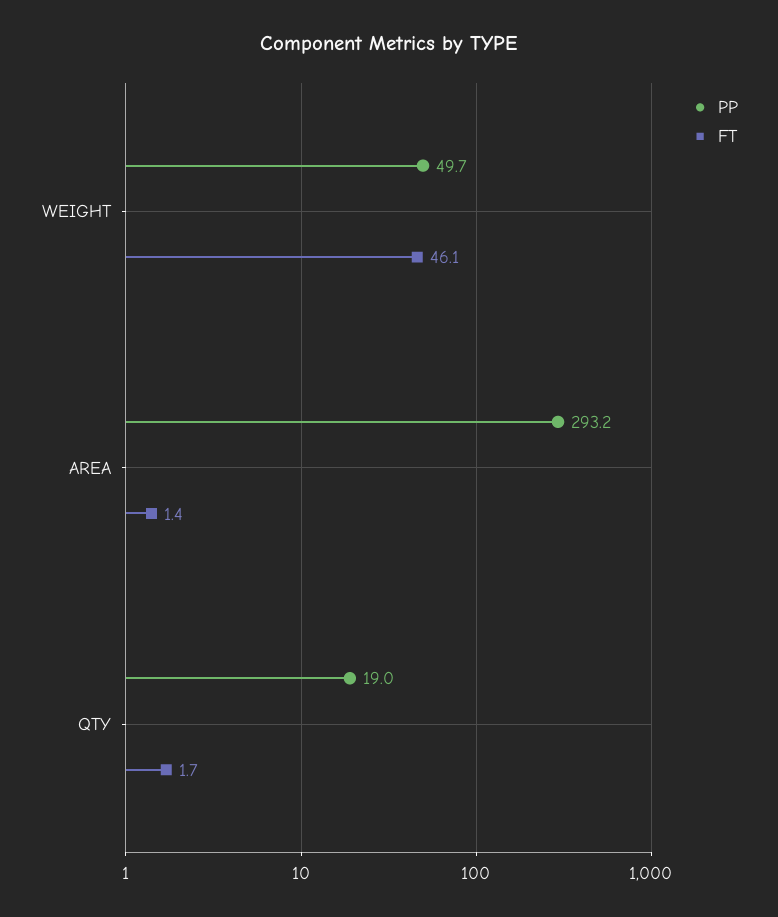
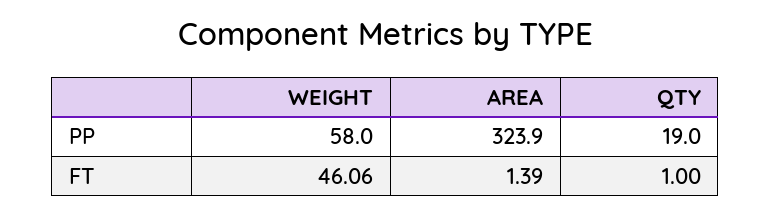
PP, WEIGHT: 49.7 -> 58
PP, AREA: 293.2 -> 323.9
FT, QTY: 1.7 -> 1

